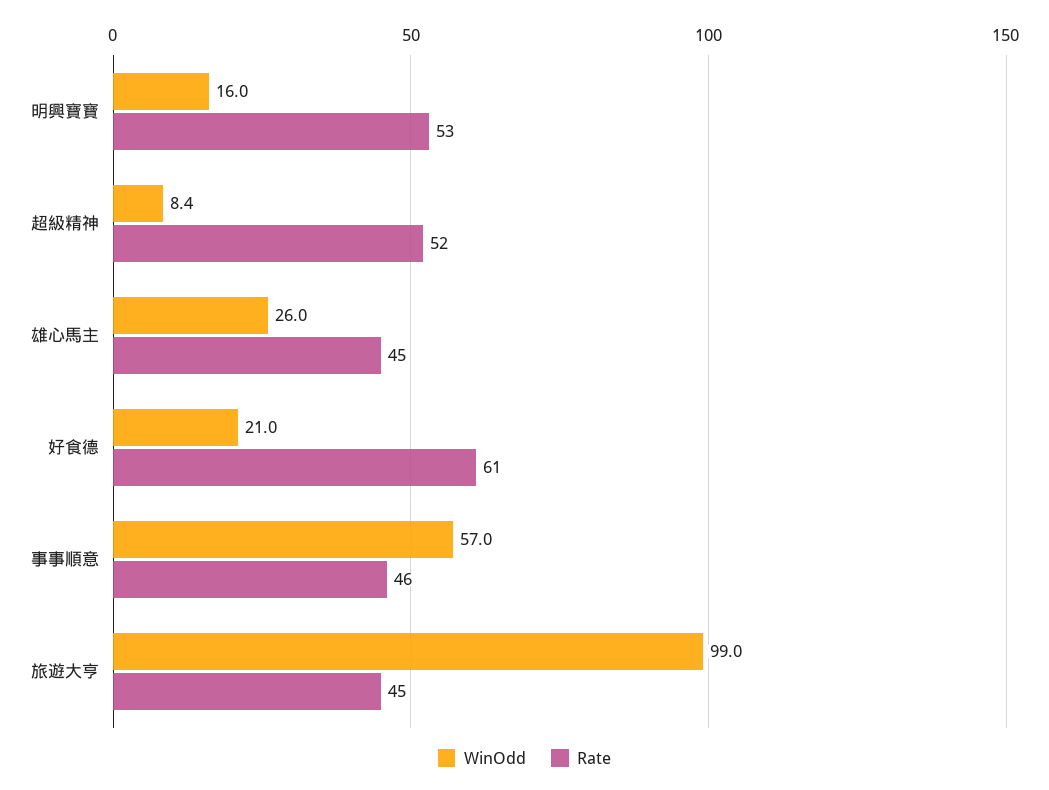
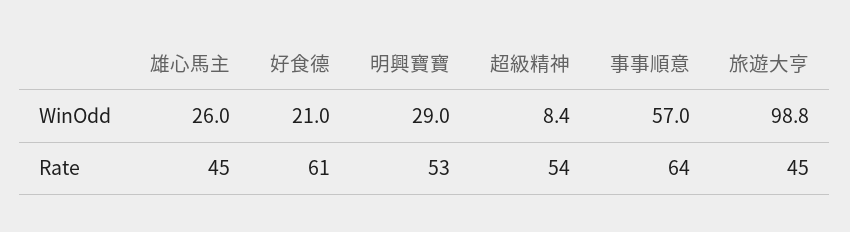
WinOdd, 明興寶寶: 16 -> 29
Rate, 超級精神: 52 -> 54
Rate, 事事順意: 46 -> 64
WinOdd, 旅遊大亨: 99 -> 98.8

